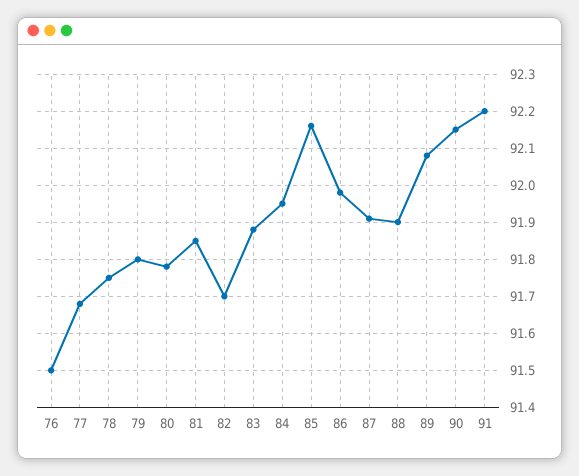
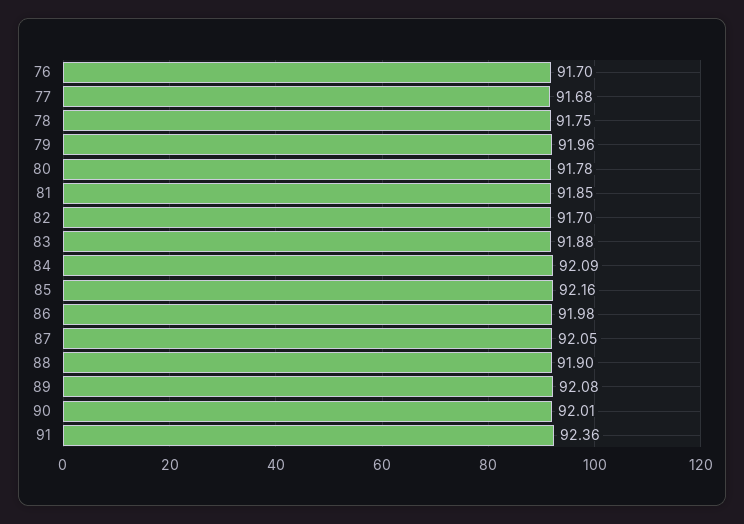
76: 91.5 -> 91.7
79: 91.8 -> 91.96
84: 91.95 -> 92.09
87: 91.9 -> 92.05
90: 92.15 -> 92.01
91: 92.2 -> 92.36

